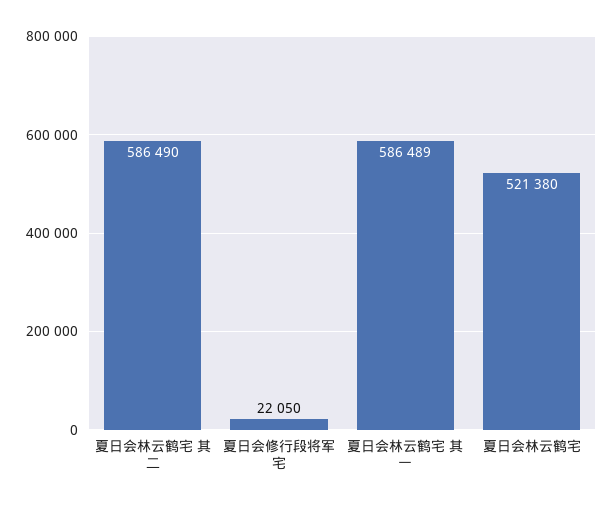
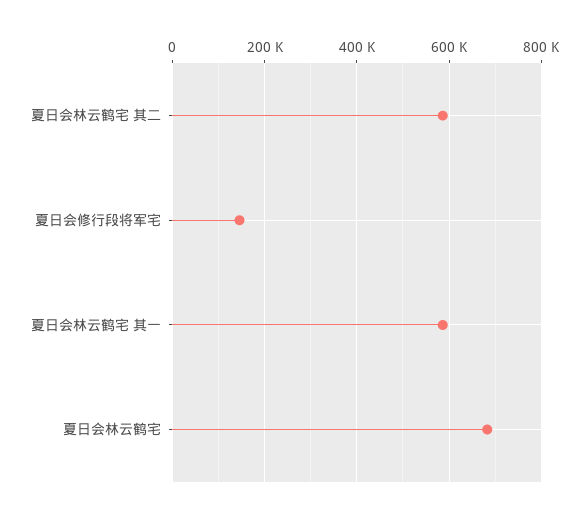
夏日会修行段将军宅: 22050 -> 140000
夏日会林云鹤宅: 521380 -> 680000

